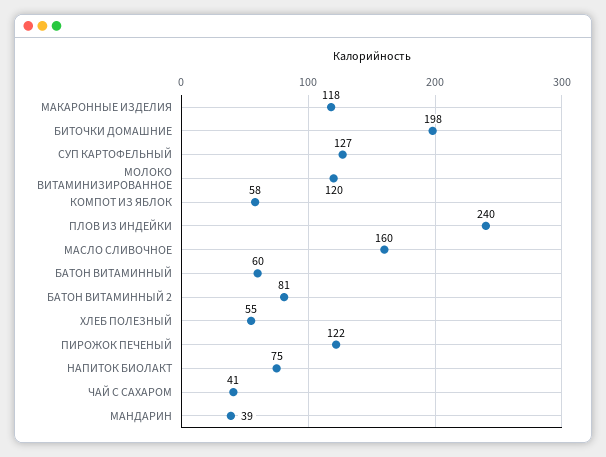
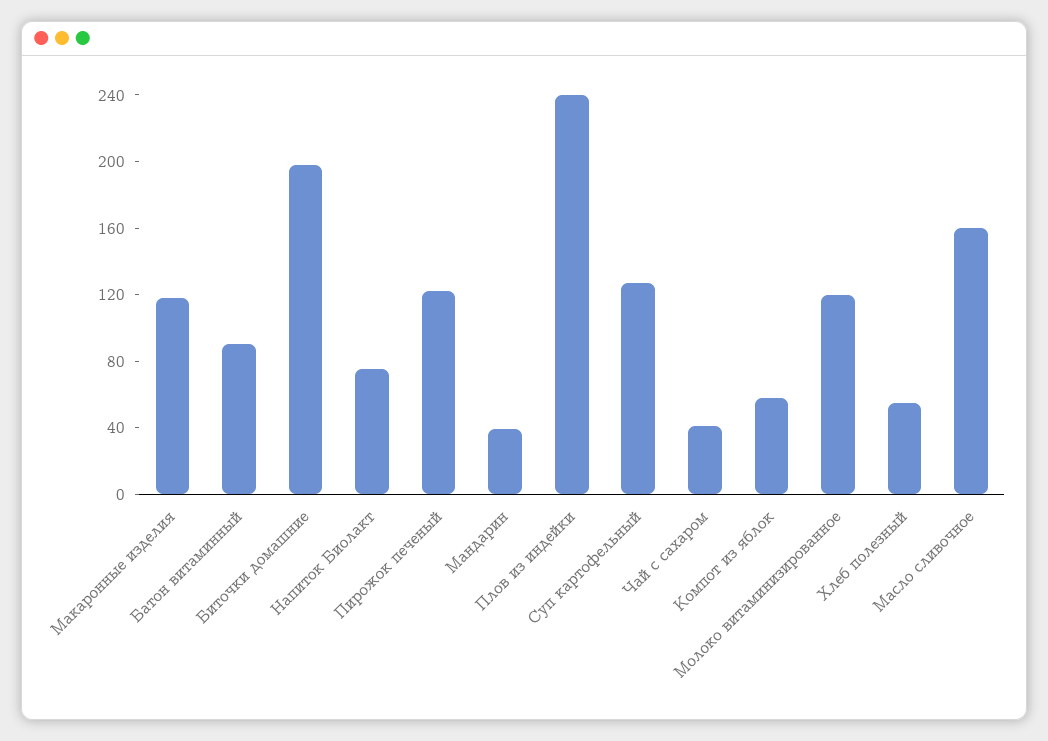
БАТОН ВИТАМИННЫЙ: 60 -> 90
БАТОН ВИТАМИННЫЙ 2: 81 -> none

